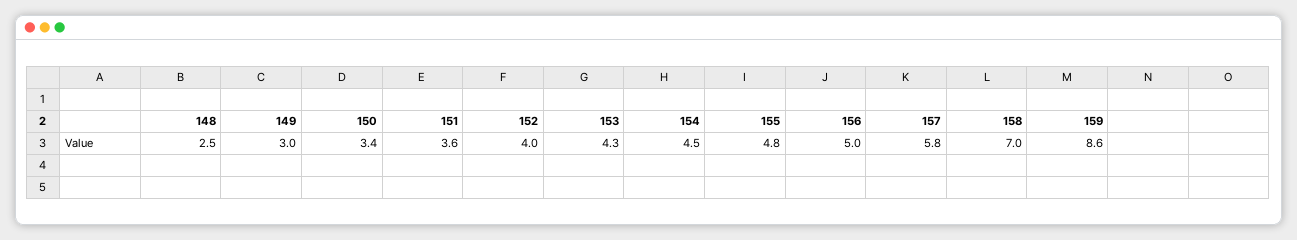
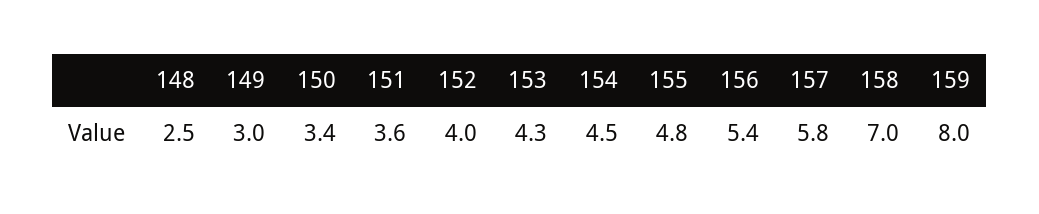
156: 5 -> 5.4
159: 8.6 -> 8

